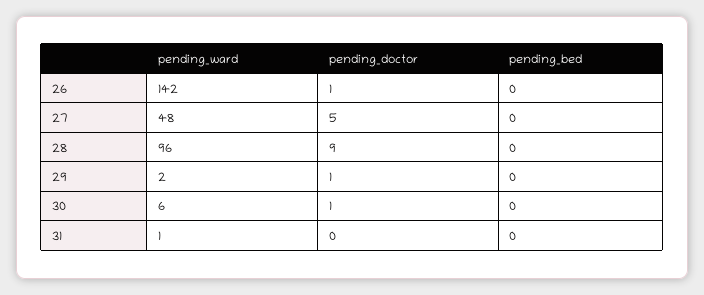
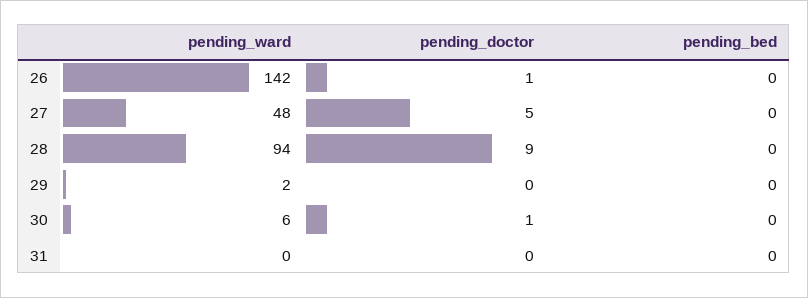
pending_ward, 28: 96 -> 94
pending_doctor, 29: 1 -> 0
pending_ward, 31: 1 -> 0

